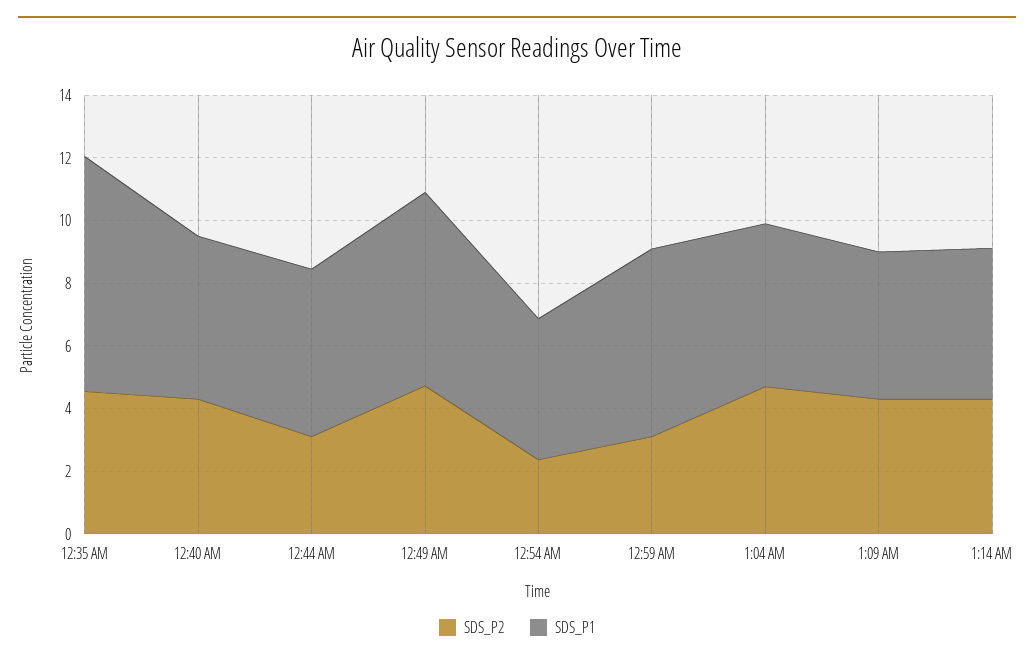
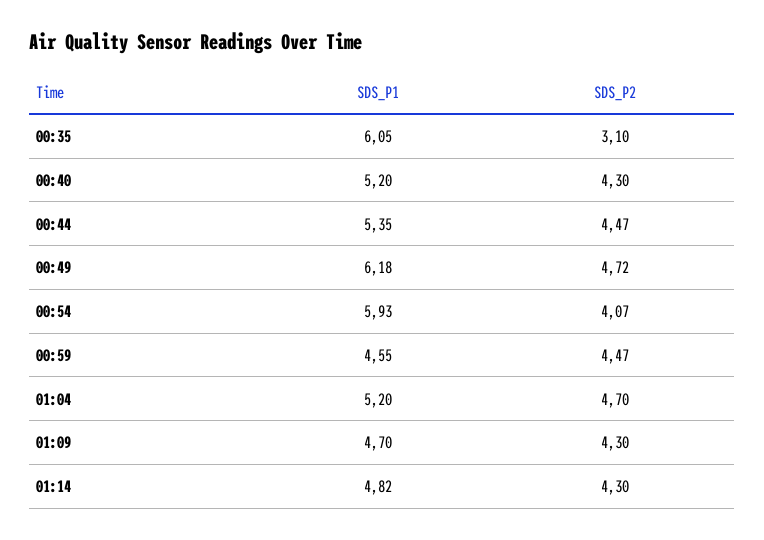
SDS_P2, 12:35 AM: 4.5 -> 3.1
SDS_P1, 12:35 AM: 7.5 -> 6.05
SDS_P2, 12:44 AM: 3 -> 4.47
SDS_P2, 12:54 AM: 2.5 -> 4.07
SDS_P1, 12:54 AM: 4.5 -> 5.93
SDS_P2, 12:59 AM: 3 -> 4.47
SDS_P1, 12:59 AM: 6 -> 4.55

